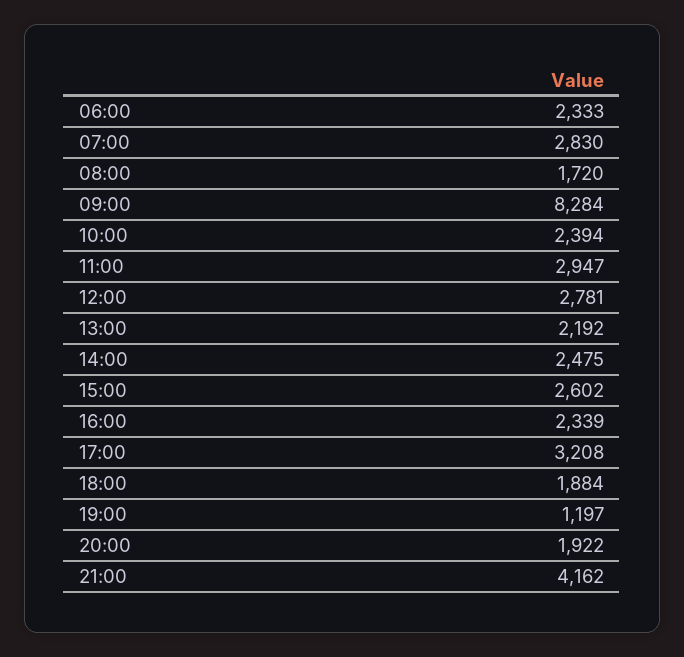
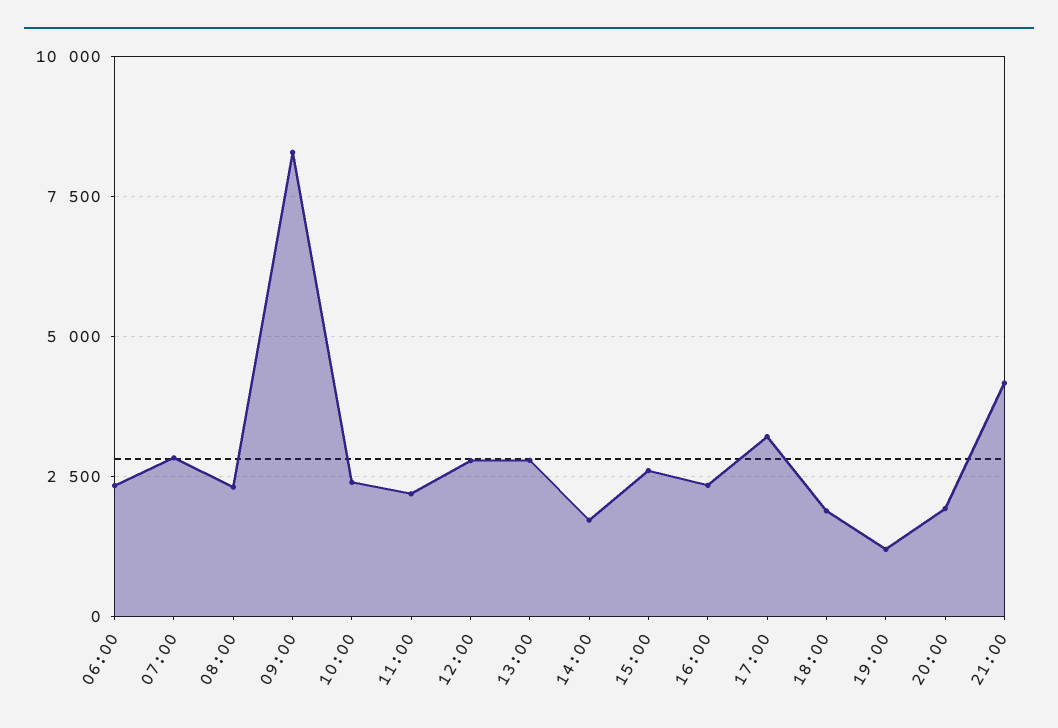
08:00: 1720 -> 2250
11:00: 2947 -> 2250
13:00: 2192 -> 2750
14:00: 2475 -> 1750

